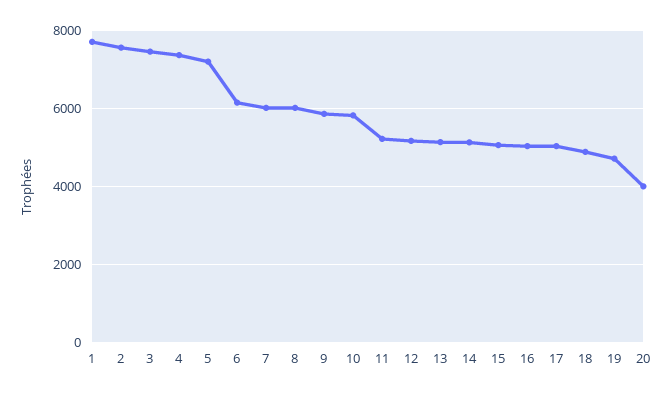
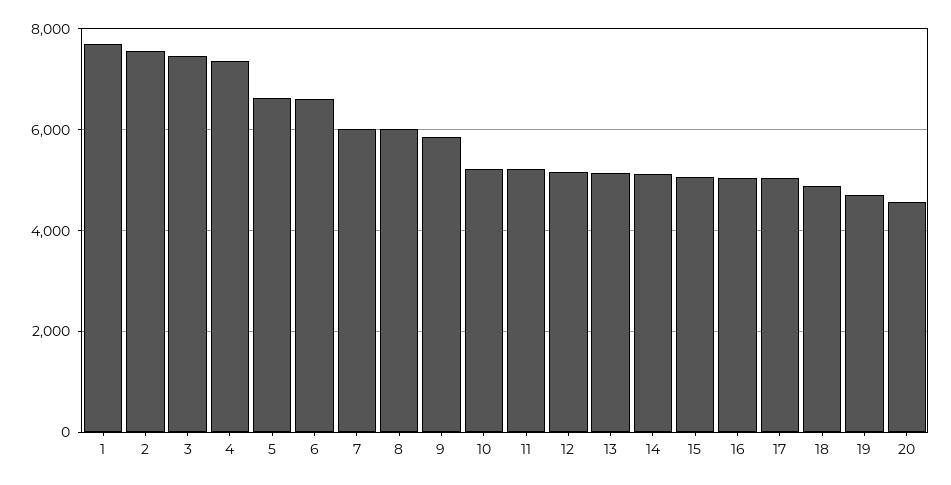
5: 7200 -> 6600
6: 6200 -> 6600
10: 5800 -> 5200
20: 4000 -> 4600

